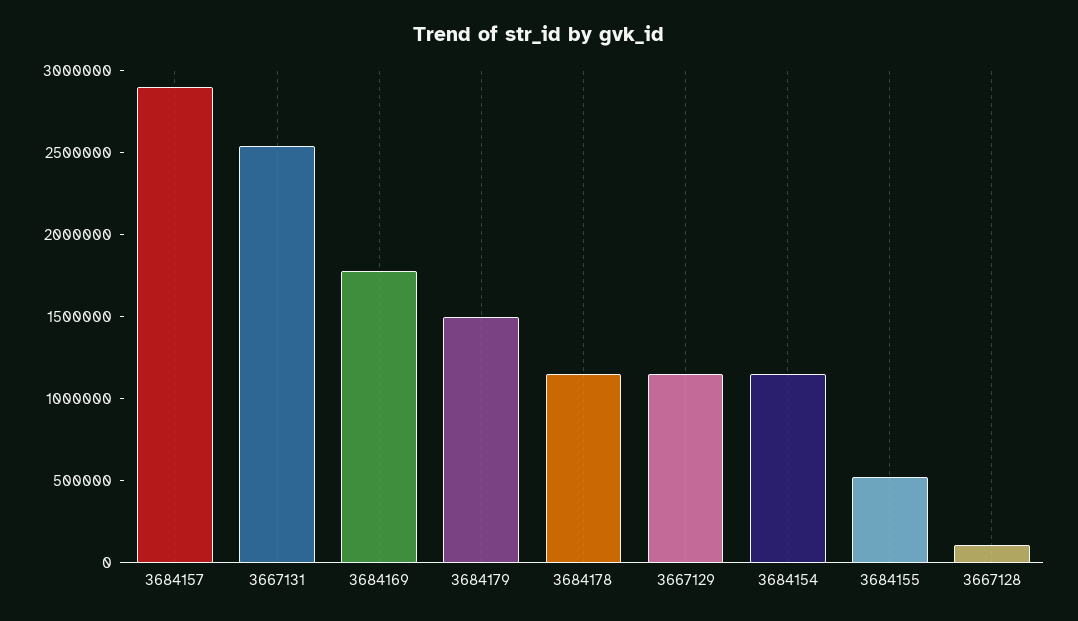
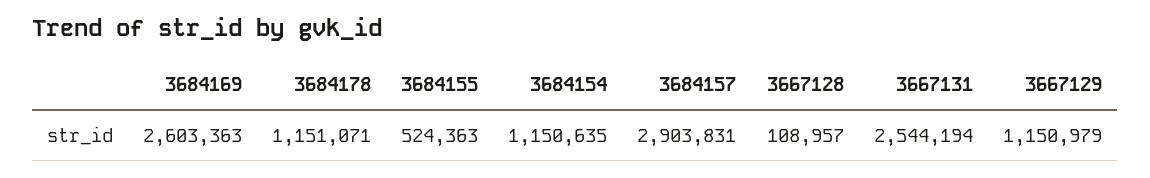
3684169: 1800000 -> 2603363
3684179: 1500000 -> none

